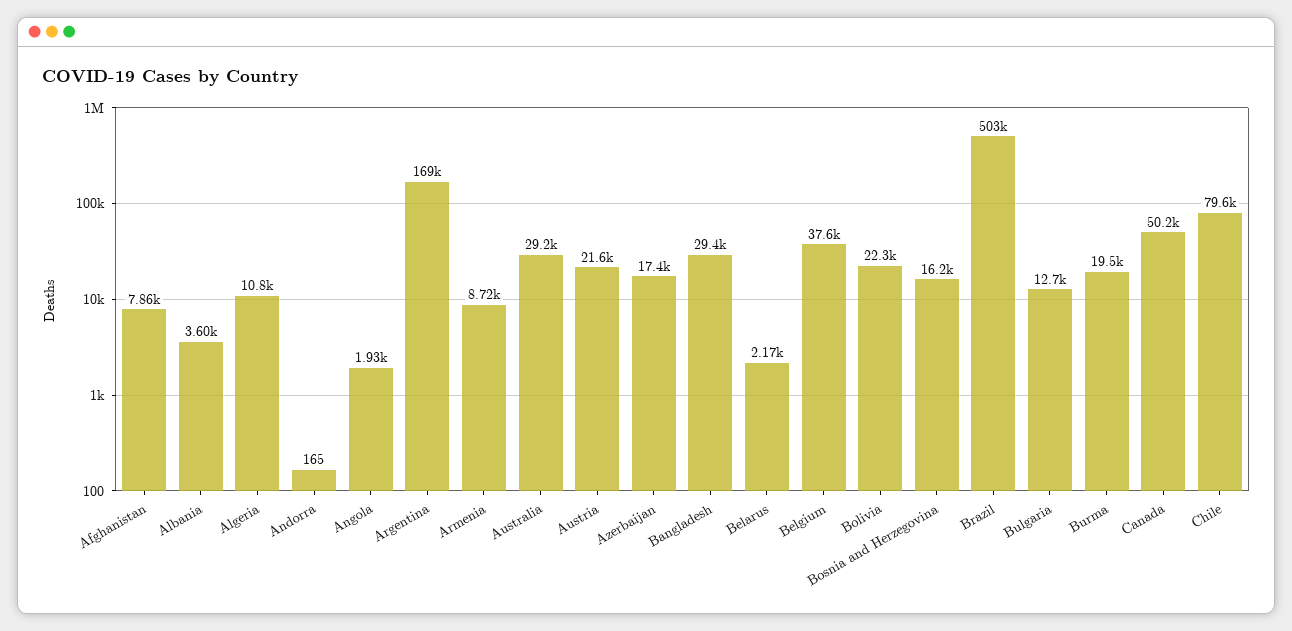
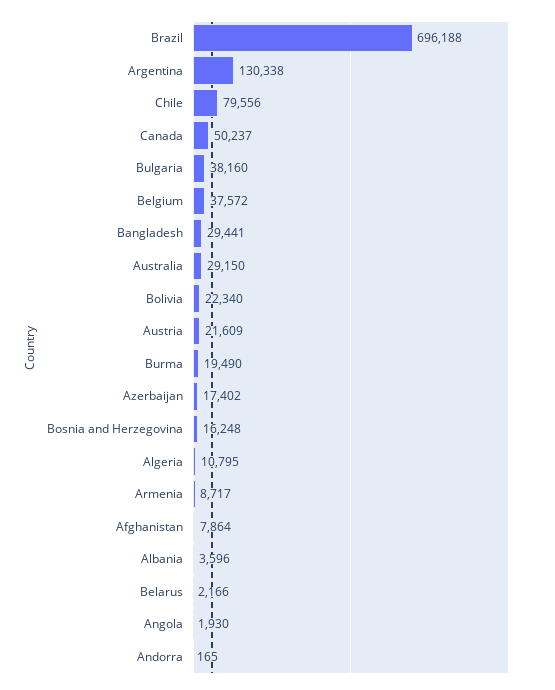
Argentina: 169000 -> 130338
Brazil: 503000 -> 696188
Bulgaria: 12700 -> 38160

